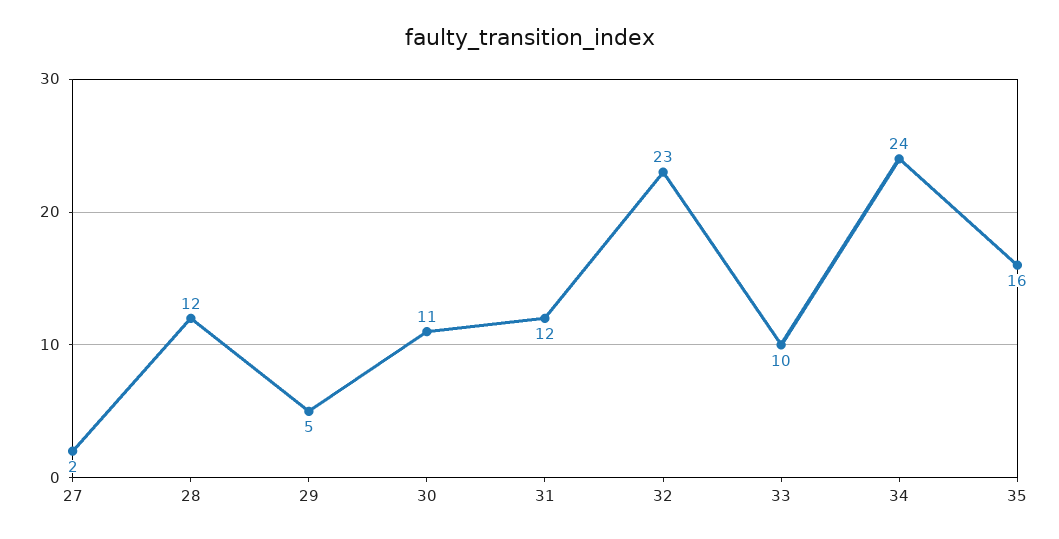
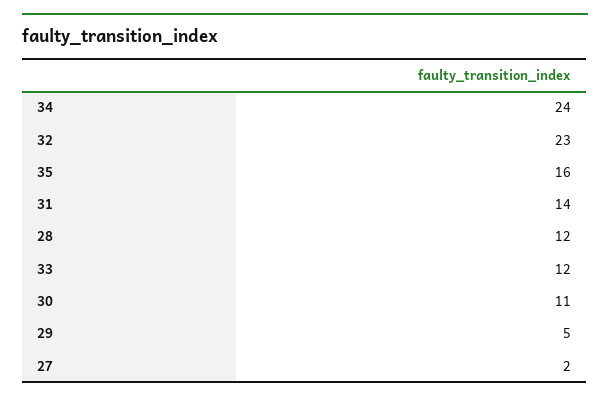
31: 12 -> 14
33: 10 -> 12

